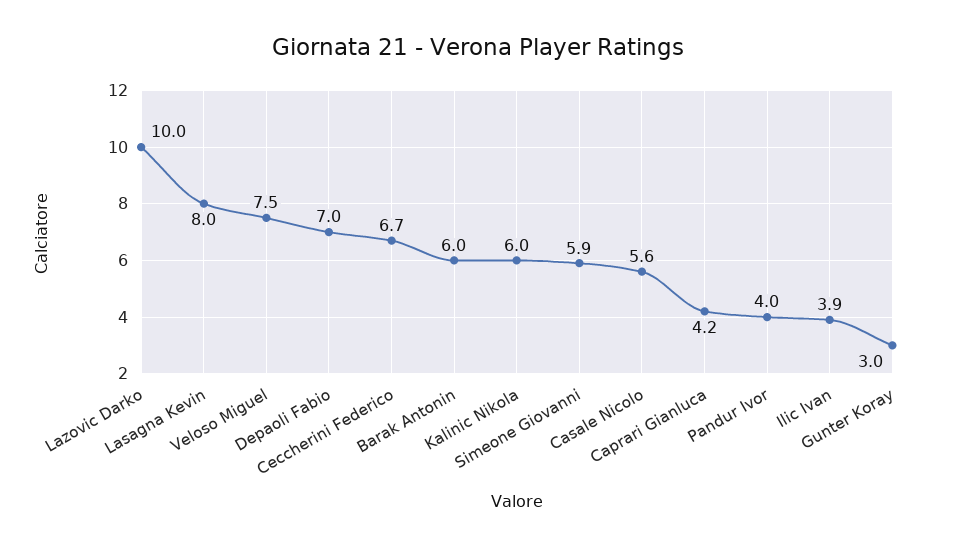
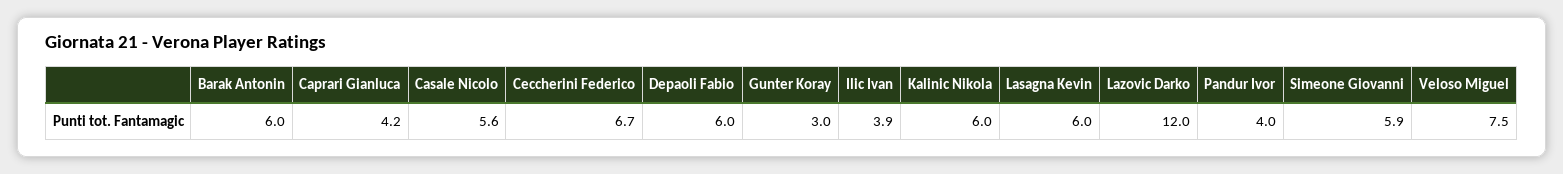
Lazovic Darko: 10 -> 12
Lasagna Kevin: 8 -> 6
Depaoli Fabio: 7 -> 6

